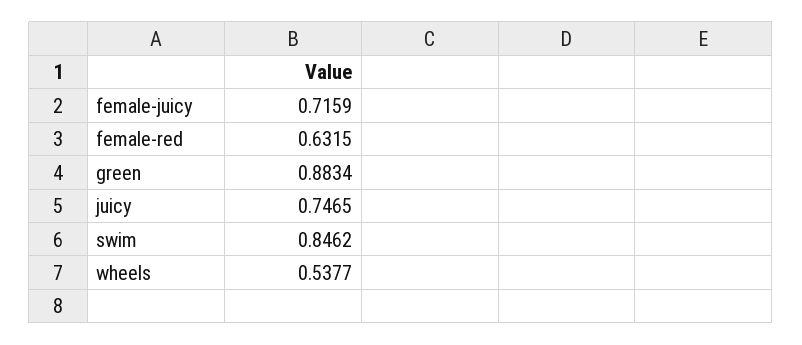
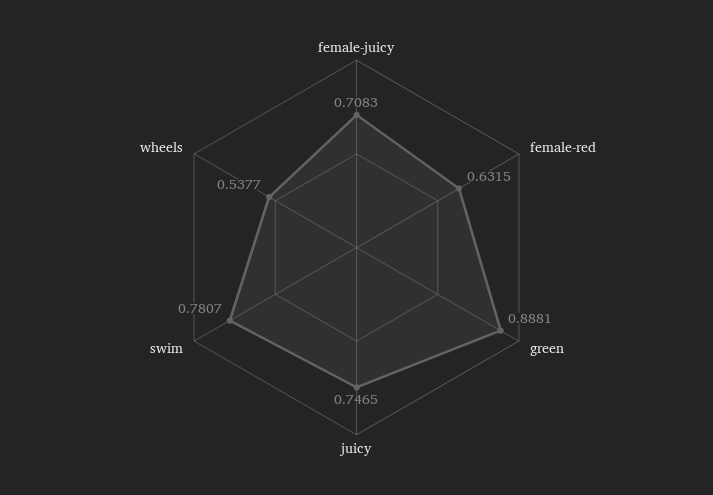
female-juicy: 0.7159 -> 0.7083
green: 0.8834 -> 0.8881
swim: 0.8462 -> 0.7807

